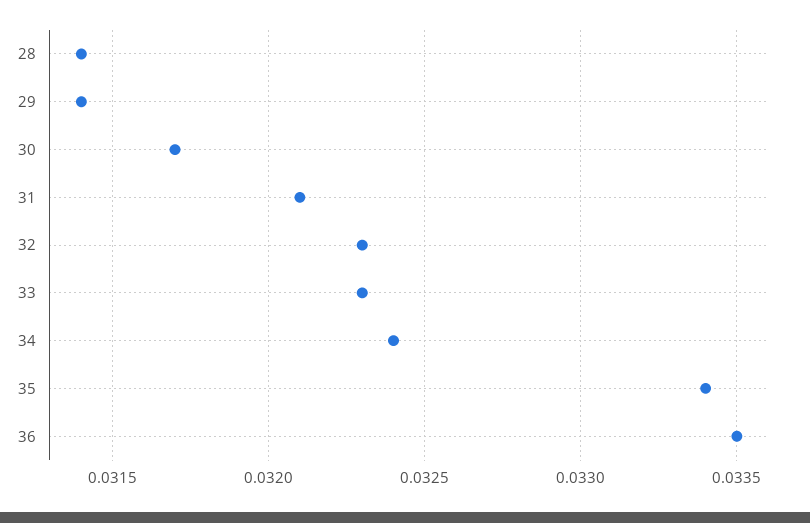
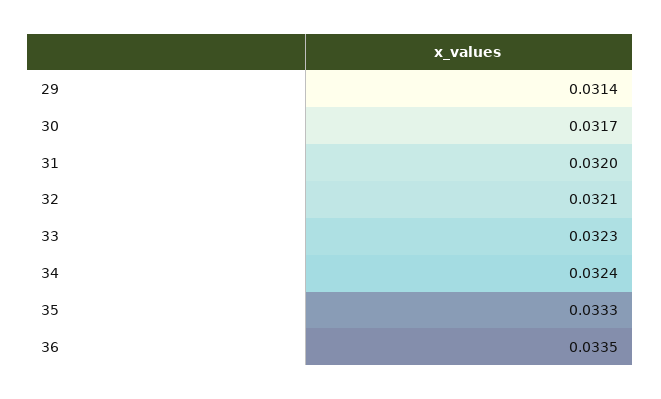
28: 0.0314 -> none
31: 0.0321 -> 0.032
32: 0.0323 -> 0.0321
35: 0.0334 -> 0.0333

